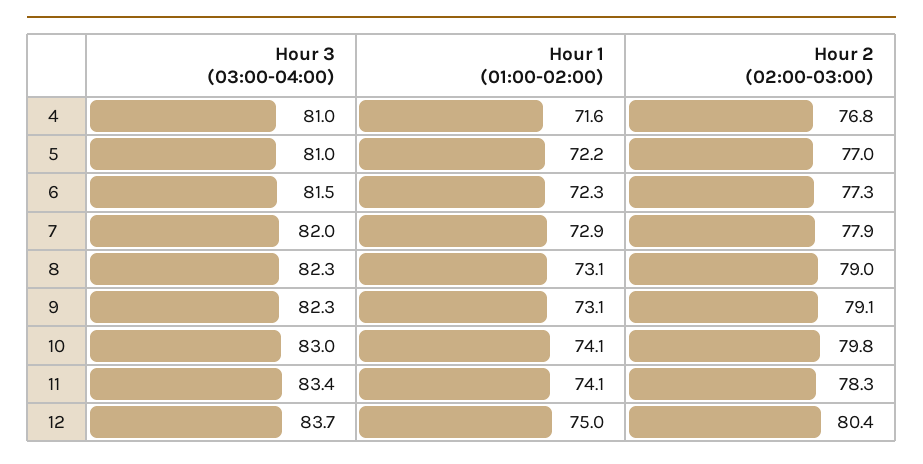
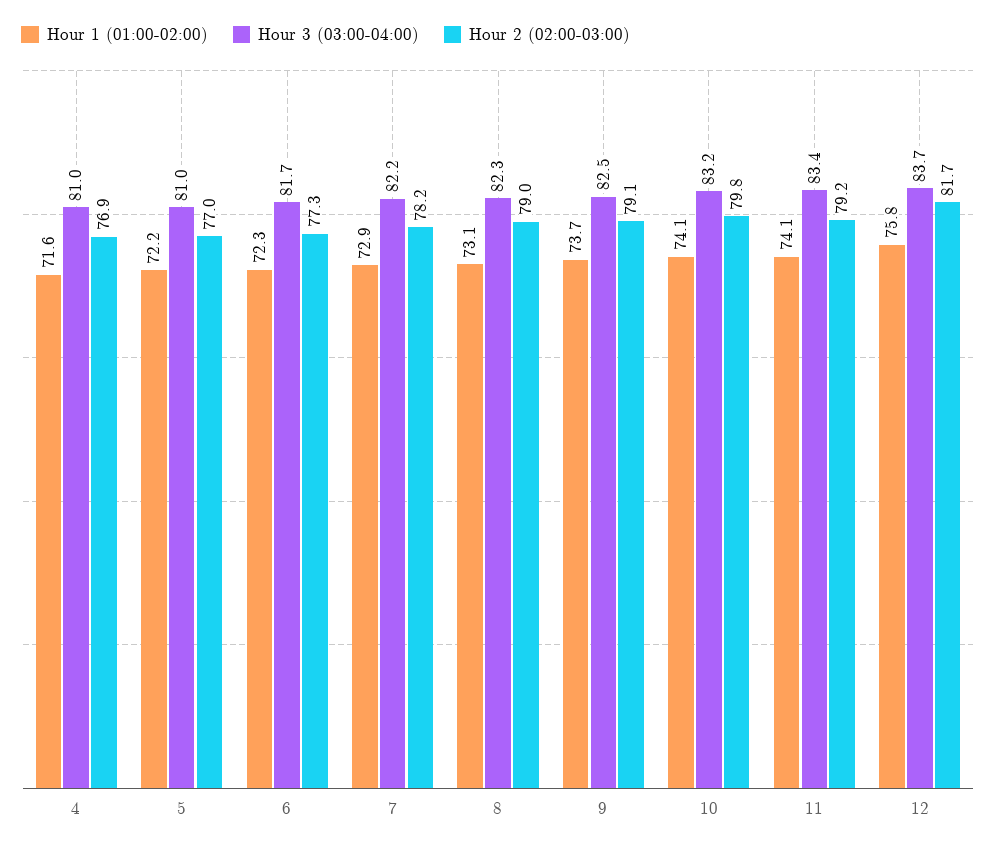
Hour 2 (02:00-03:00), 4: 76.8 -> 76.9
Hour 3 (03:00-04:00), 6: 81.5 -> 81.7
Hour 3 (03:00-04:00), 7: 82 -> 82.2
Hour 2 (02:00-03:00), 7: 77.9 -> 78.2
Hour 3 (03:00-04:00), 9: 82.3 -> 82.5
Hour 1 (01:00-02:00), 9: 73.1 -> 73.7
Hour 3 (03:00-04:00), 10: 83 -> 83.2
Hour 2 (02:00-03:00), 11: 78.3 -> 79.2
Hour 1 (01:00-02:00), 12: 75 -> 75.8
Hour 2 (02:00-03:00), 12: 80.4 -> 81.7

